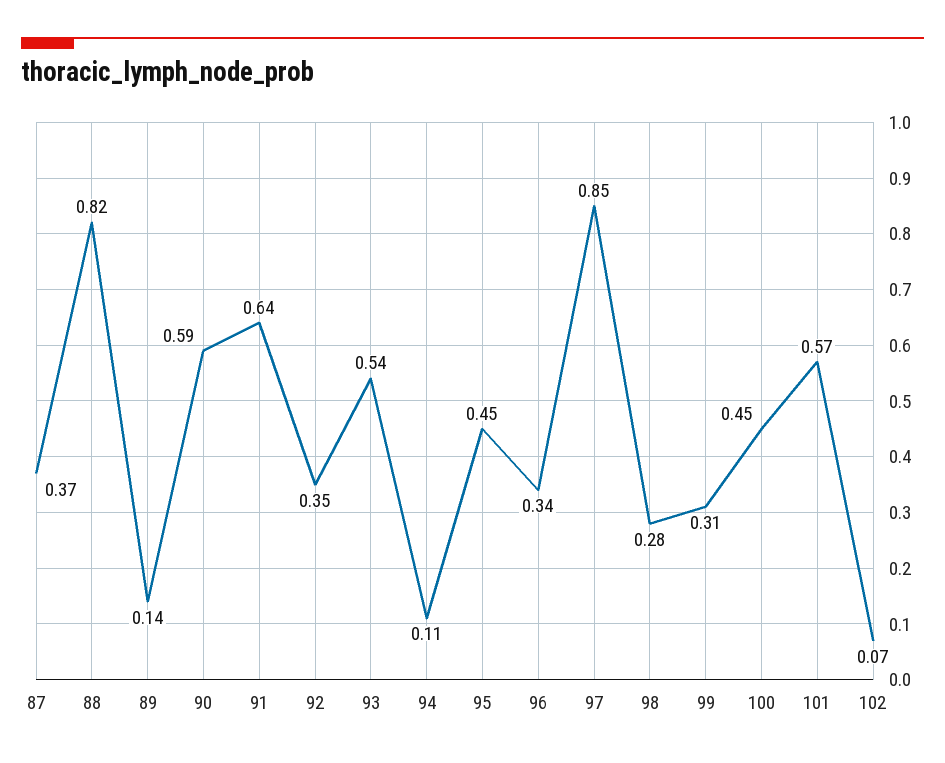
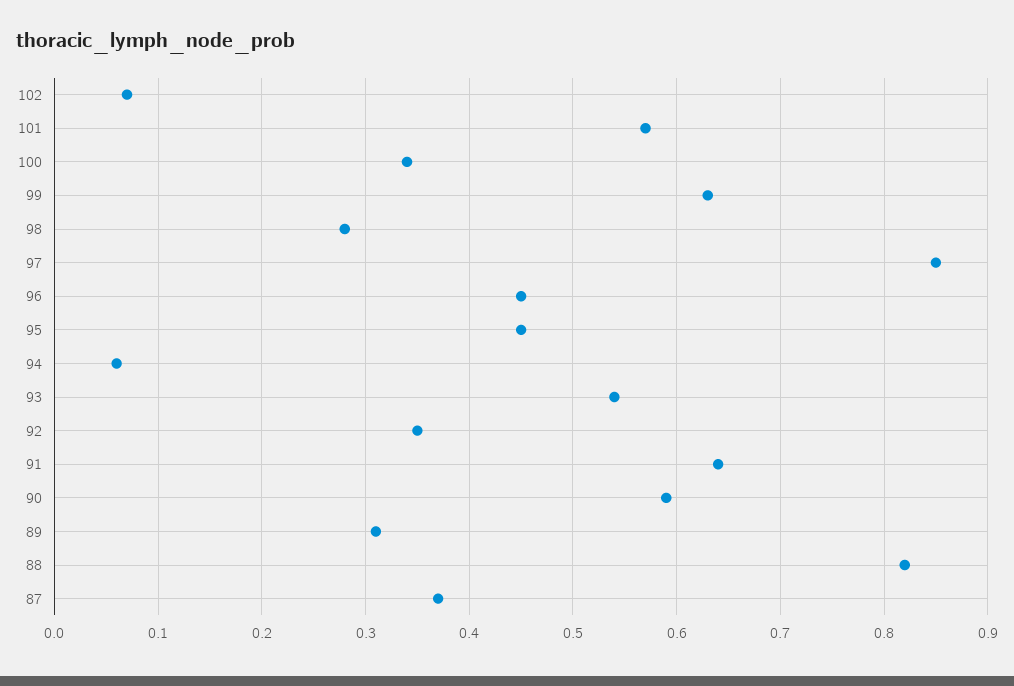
89: 0.14 -> 0.31
94: 0.11 -> 0.06
96: 0.34 -> 0.45
99: 0.31 -> 0.63
100: 0.45 -> 0.34

